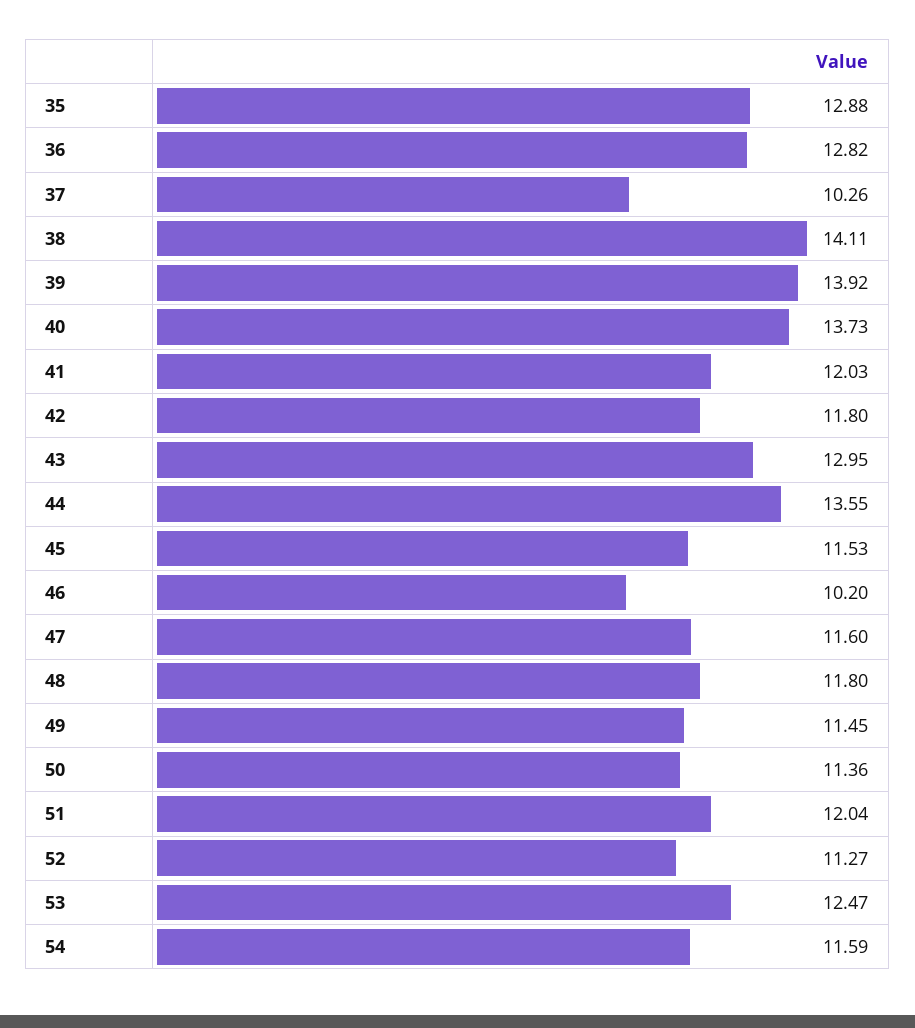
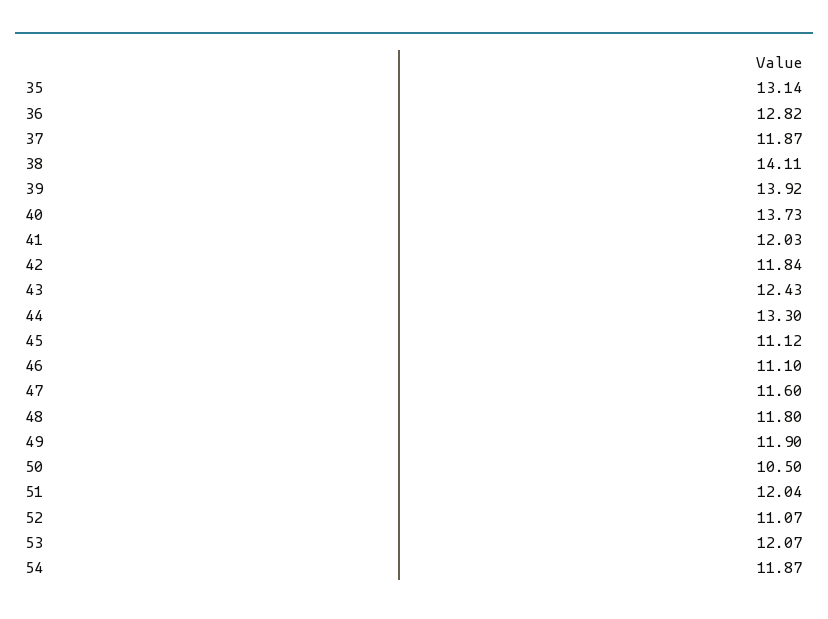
35: 12.88 -> 13.14
37: 10.26 -> 11.87
42: 11.8 -> 11.84
43: 12.95 -> 12.43
44: 13.55 -> 13.3
45: 11.53 -> 11.12
46: 10.2 -> 11.1
49: 11.45 -> 11.9
50: 11.36 -> 10.5
52: 11.27 -> 11.07
53: 12.47 -> 12.07
54: 11.59 -> 11.87

